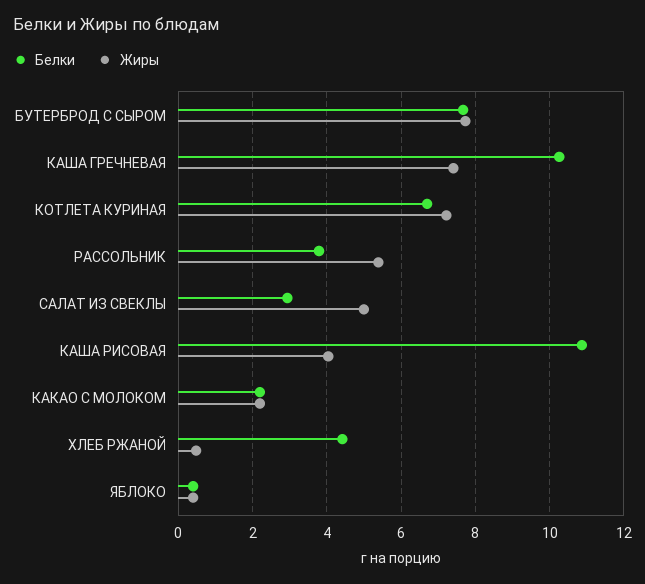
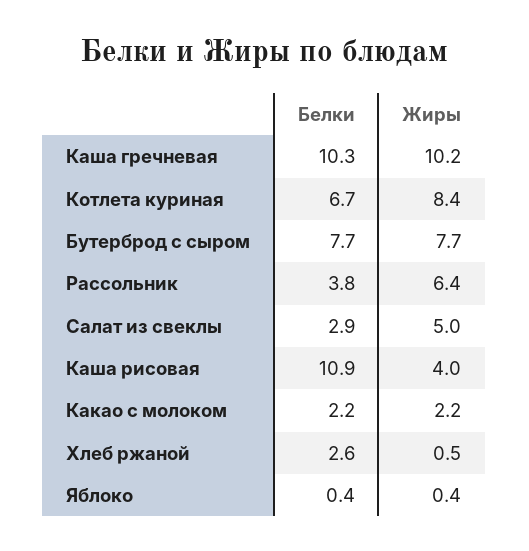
Жиры, КАША ГРЕЧНЕВАЯ: 7.4 -> 10.2
Жиры, КОТЛЕТА КУРИНАЯ: 7.2 -> 8.4
Жиры, РАССОЛЬНИК: 5.4 -> 6.4
Белки, ХЛЕБ РЖАНОЙ: 4.4 -> 2.6

